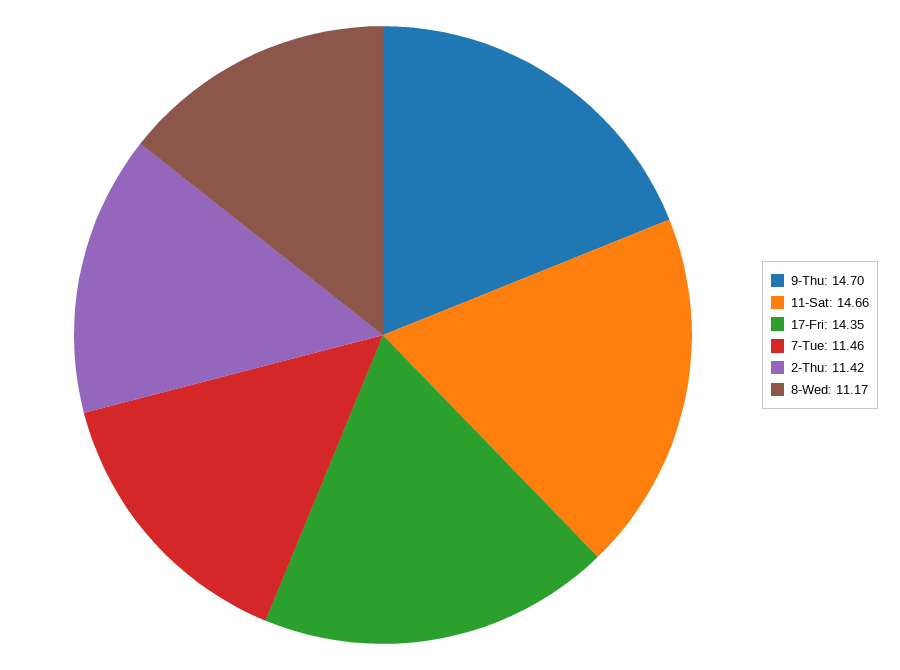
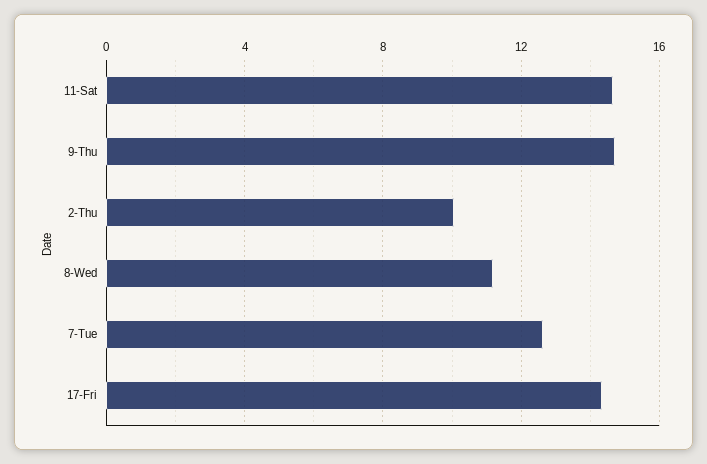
7-Tue: 11.46 -> 12.5
2-Thu: 11.42 -> 10

